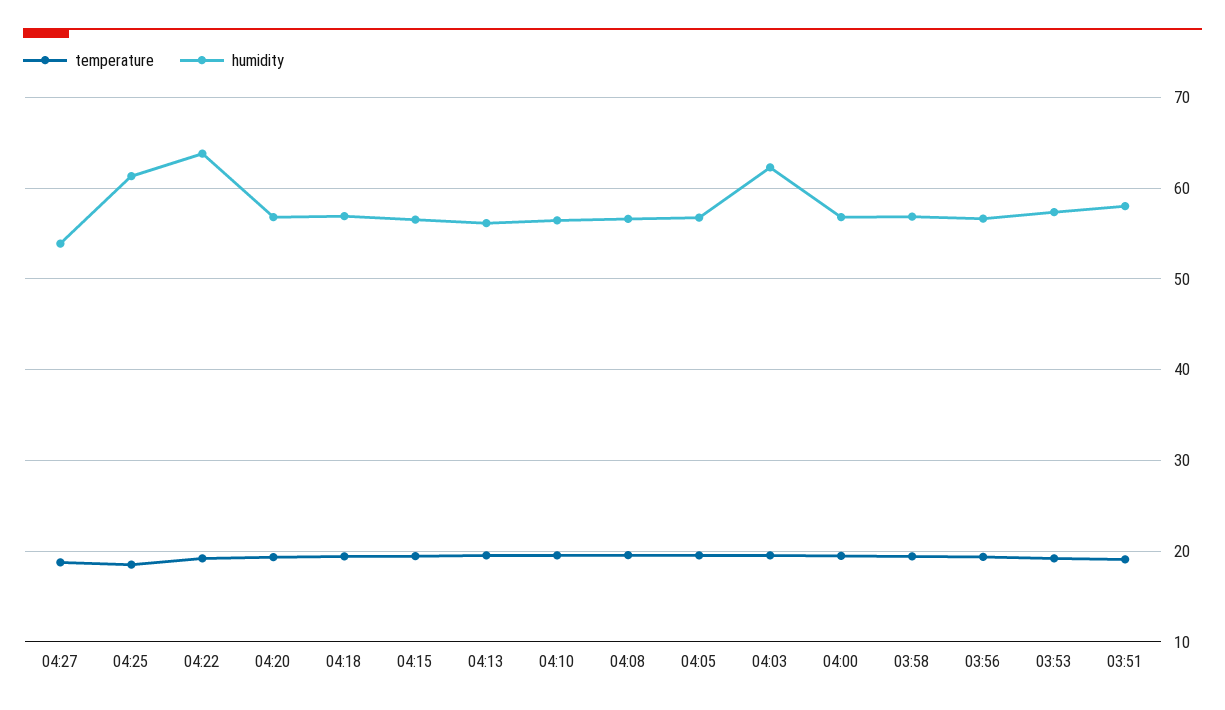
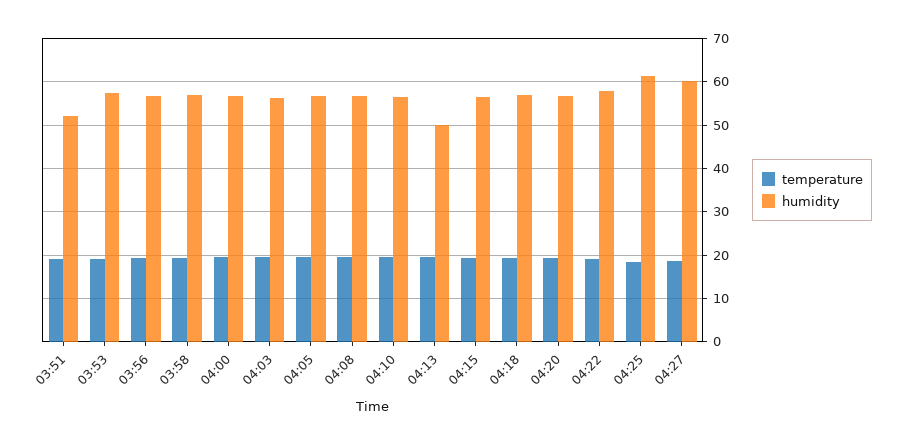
humidity, 04:27: 54 -> 60
humidity, 04:22: 64 -> 58
humidity, 04:13: 56 -> 50
humidity, 04:03: 62 -> 56
humidity, 03:51: 58 -> 52

